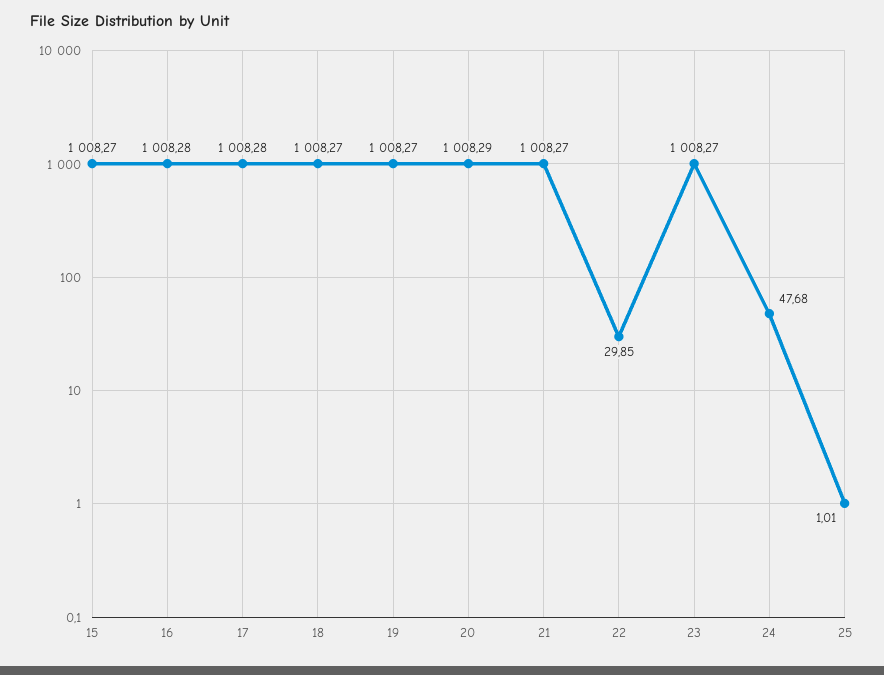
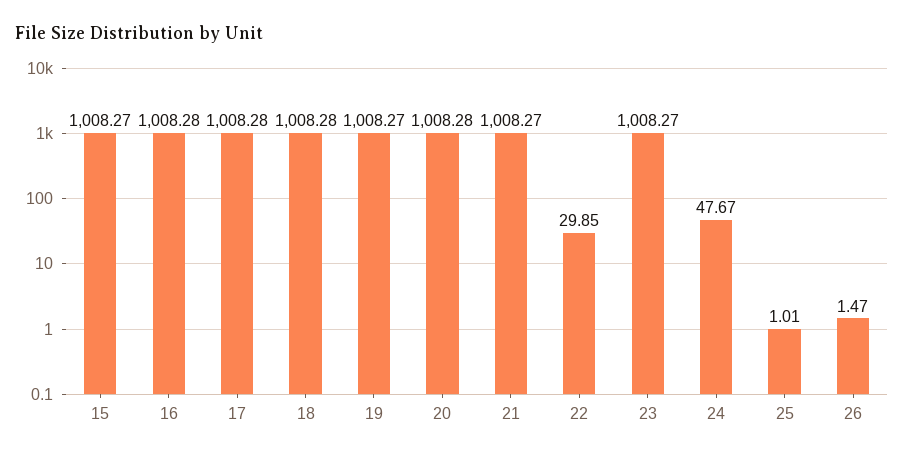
18: 1008.27 -> 1008.28
20: 1008.29 -> 1008.28
24: 47.68 -> 47.67
26: none -> 1.47

